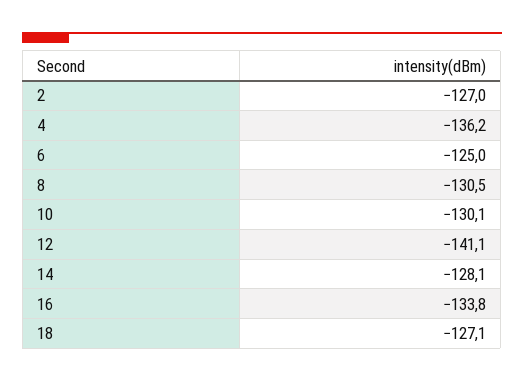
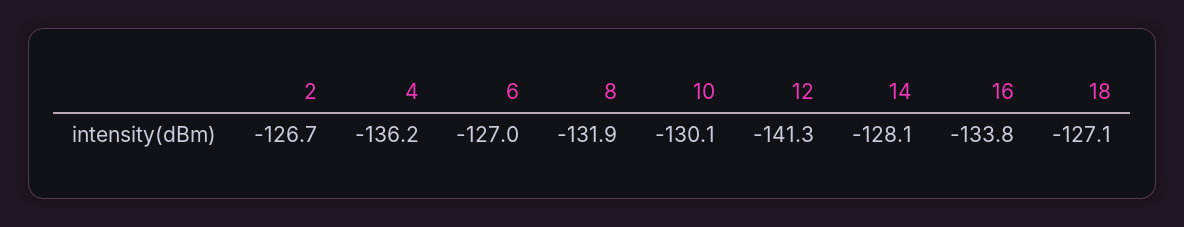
2: -127 -> -126.7
6: -125 -> -127
8: -130.5 -> -131.9
12: -141.1 -> -141.3

